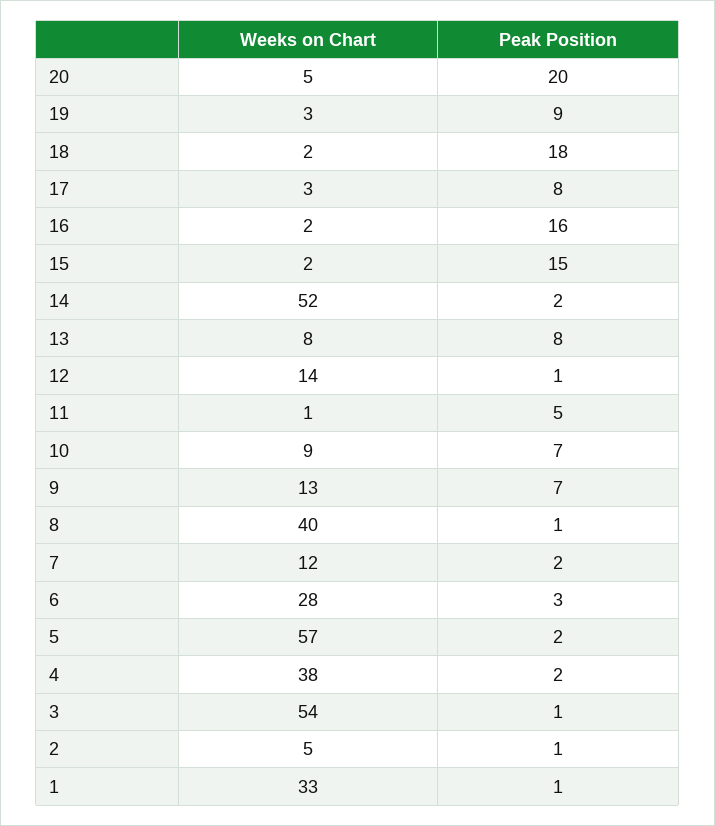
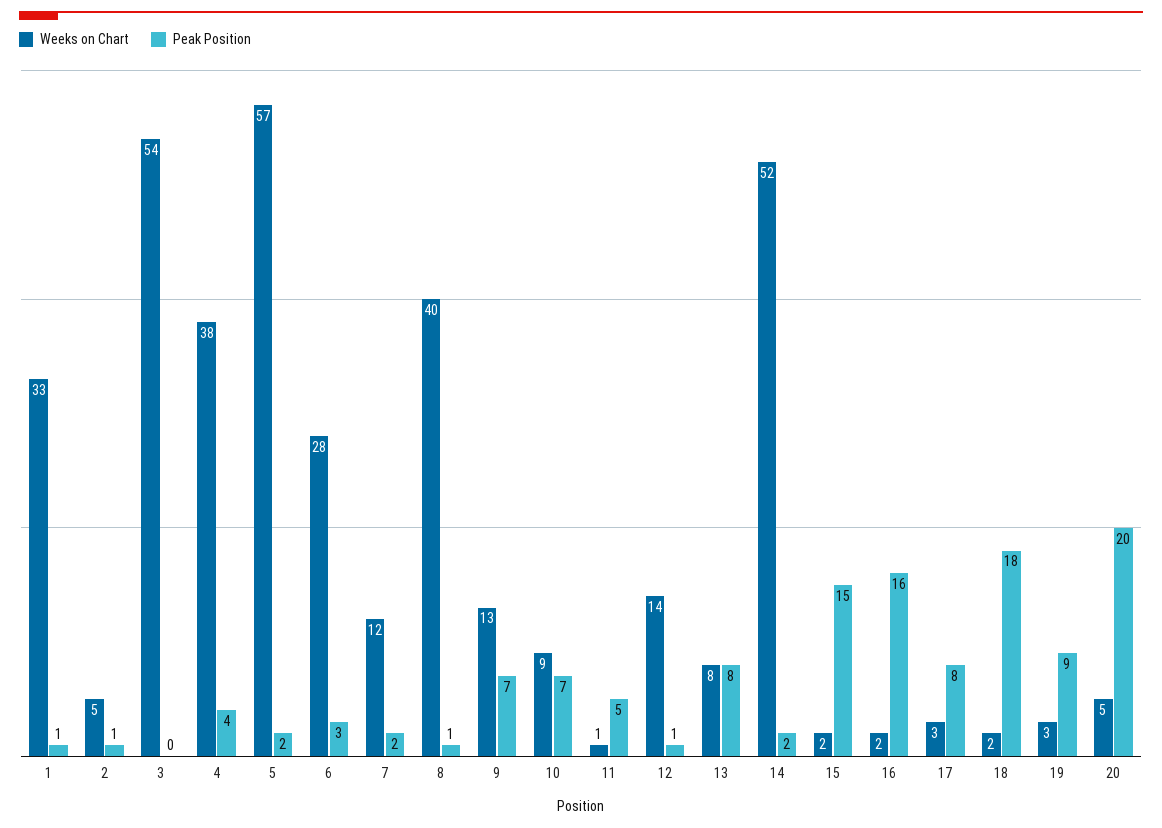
Peak Position, 4: 2 -> 4
Peak Position, 3: 1 -> 0

